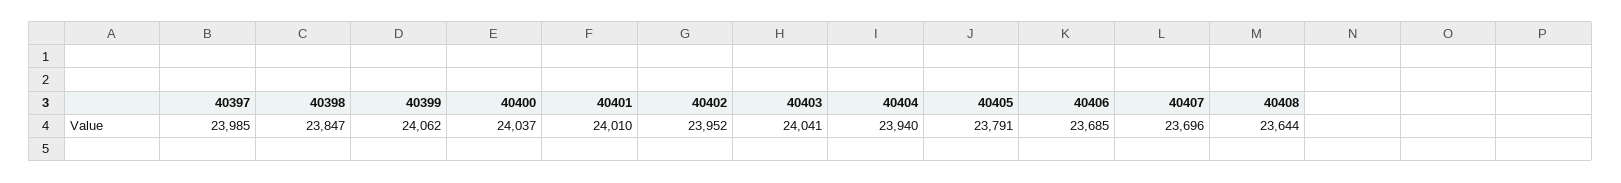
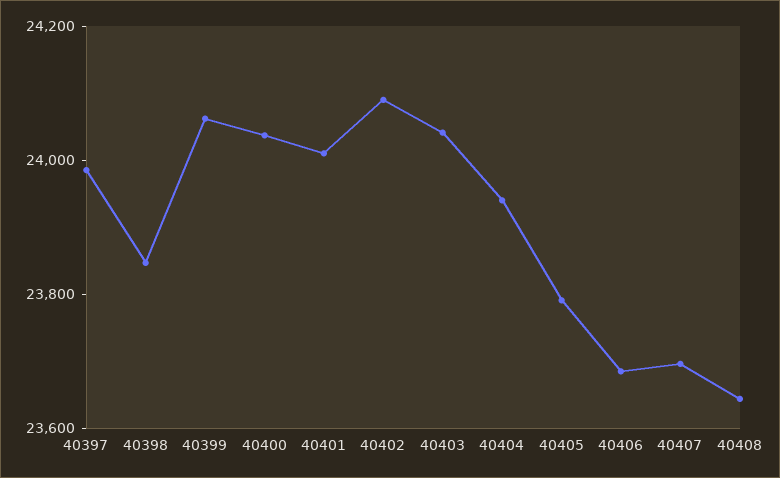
40402: 23952 -> 24100

